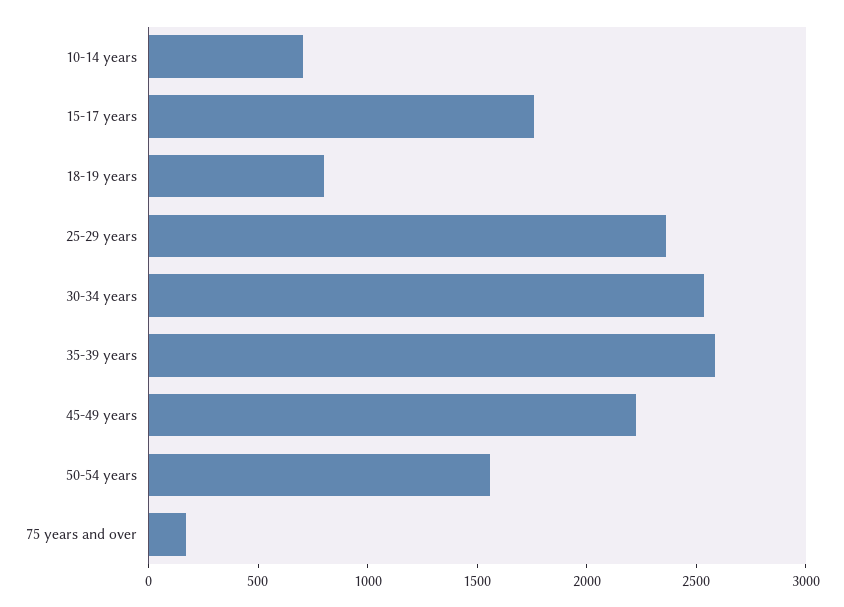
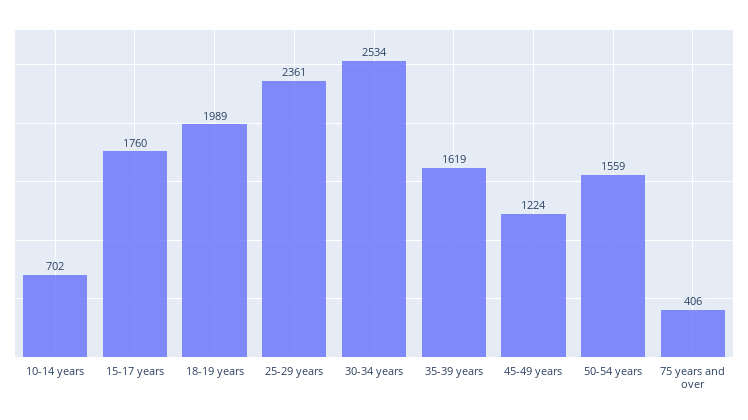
18-19 years: 800 -> 1989
35-39 years: 2600 -> 1619
45-49 years: 2200 -> 1224
75 years and over: 200 -> 406

